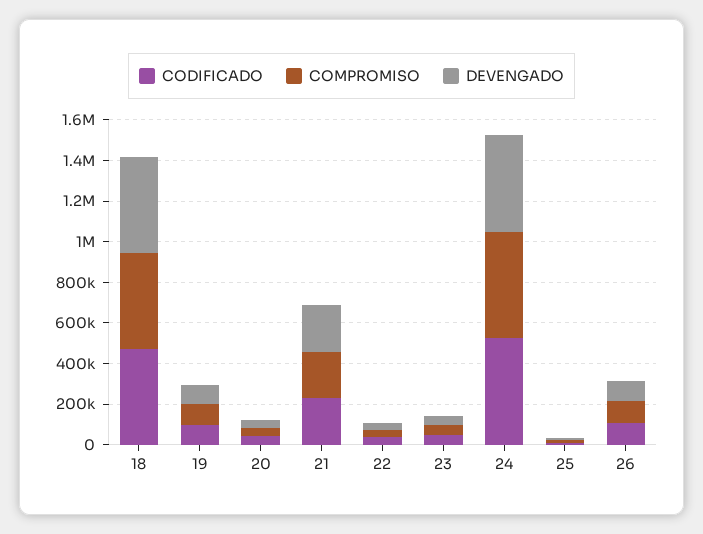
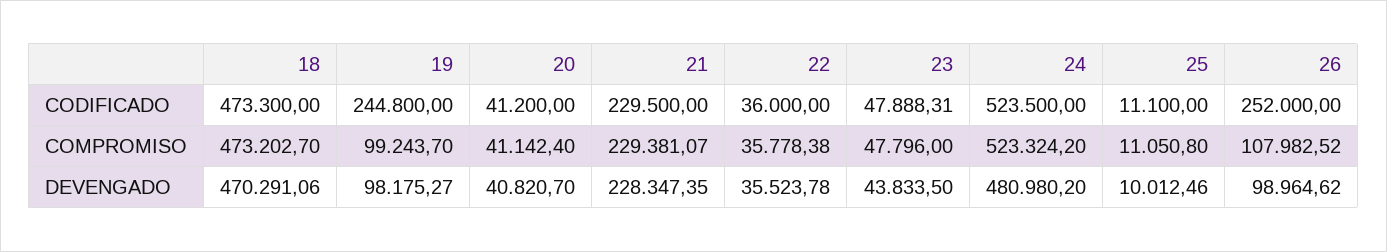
CODIFICADO, 19: 100000 -> 244800
CODIFICADO, 26: 100000 -> 252000

